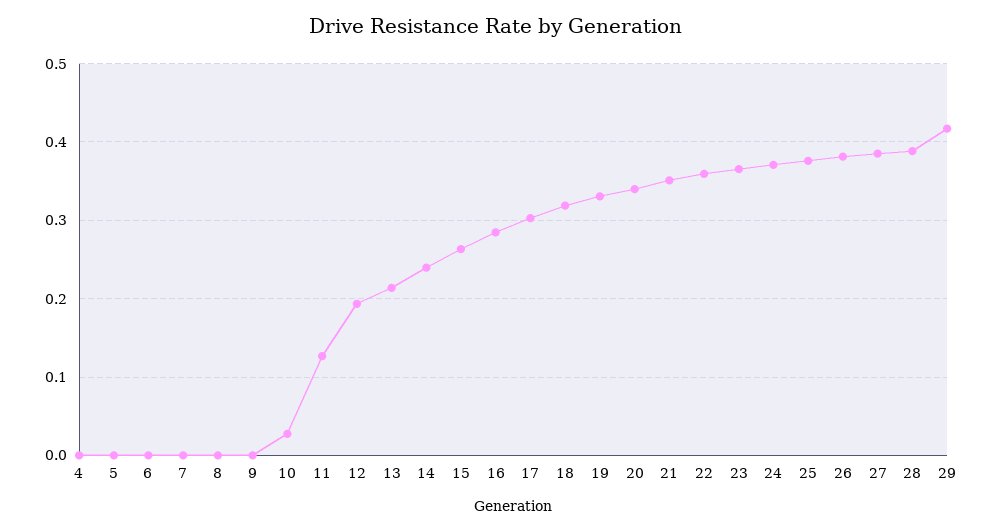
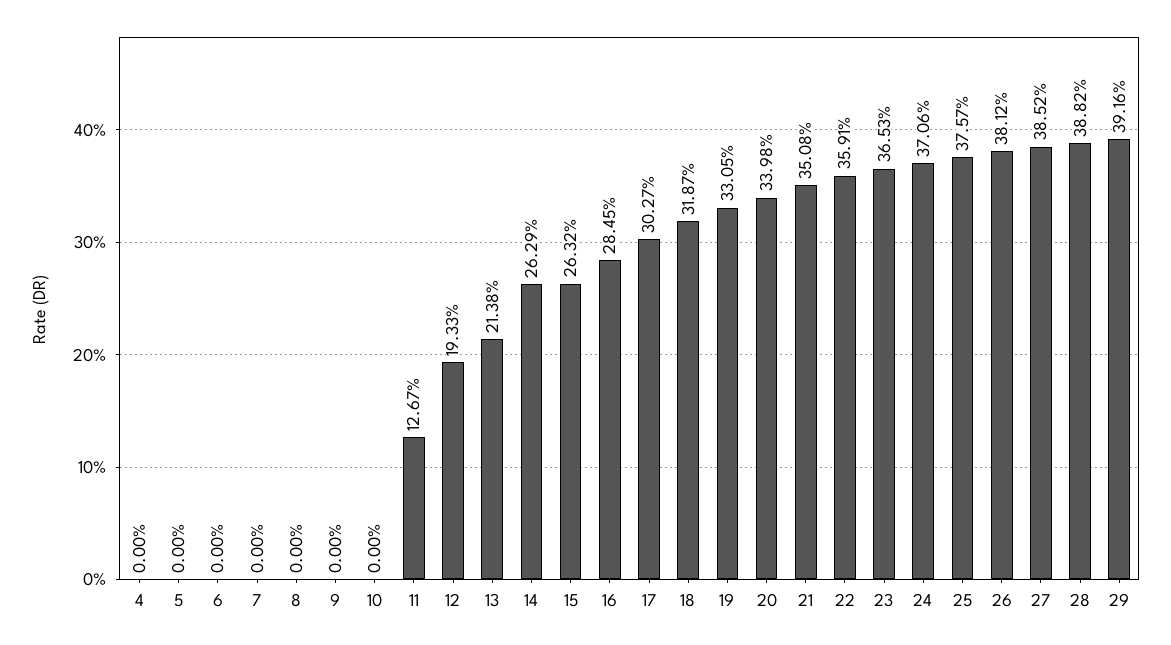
10: 0.03 -> 0
14: 0.24 -> 0.2629
29: 0.42 -> 0.3916

